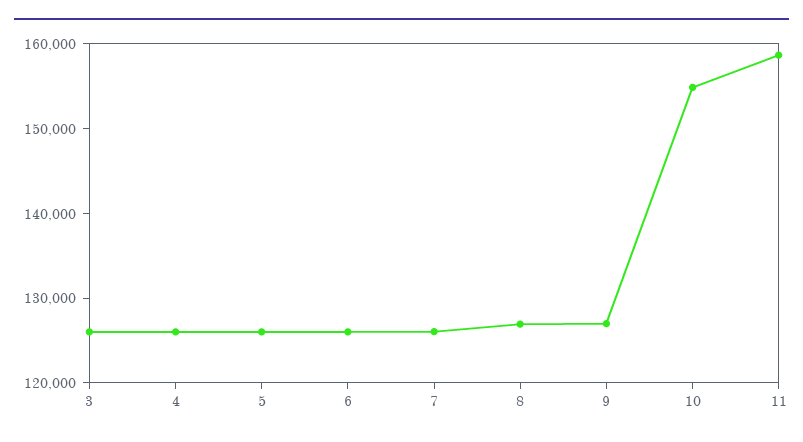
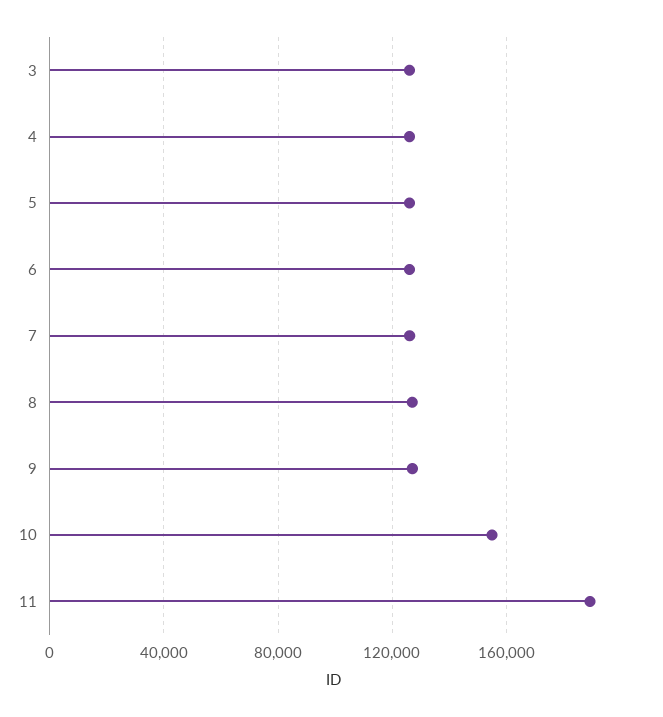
11: 158000 -> 190000

